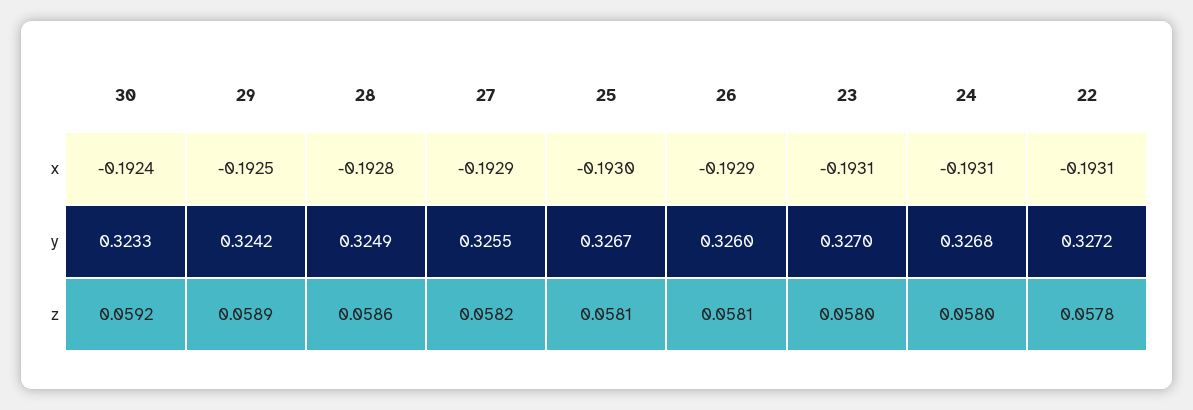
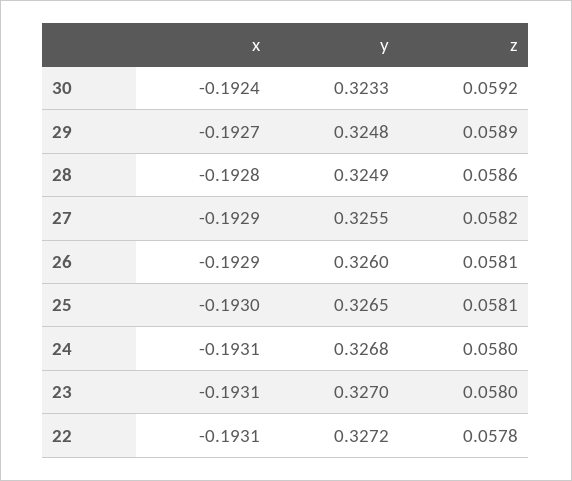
29, x: -0.1925 -> -0.1927
29, y: 0.3242 -> 0.3248
25, y: 0.3267 -> 0.3265

